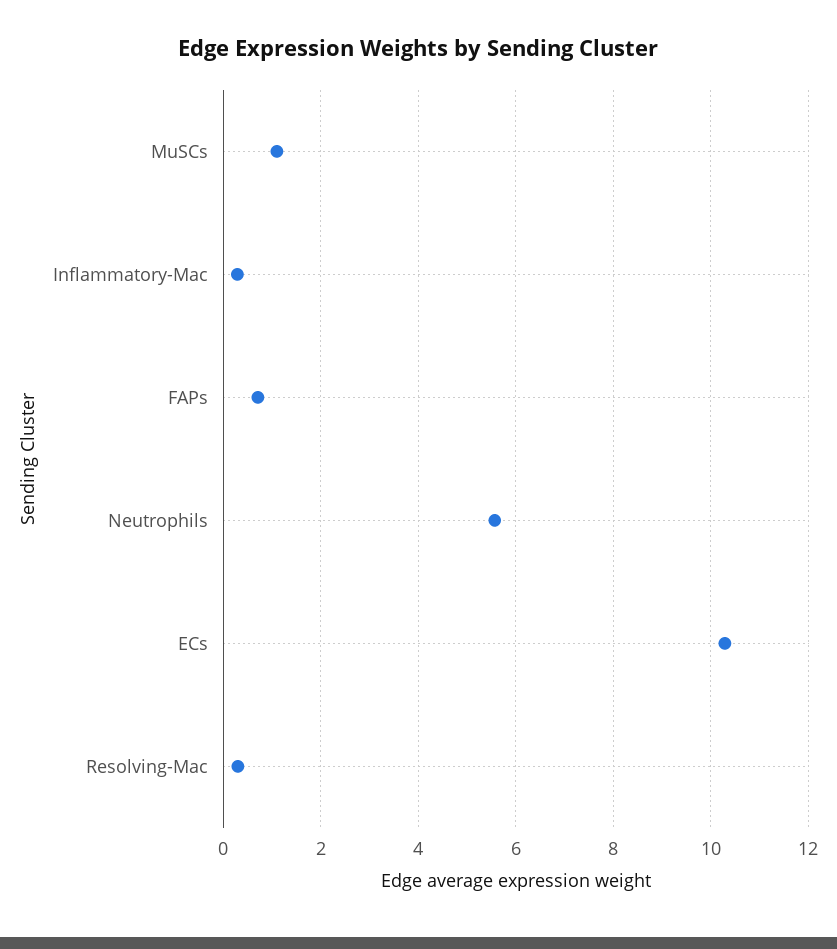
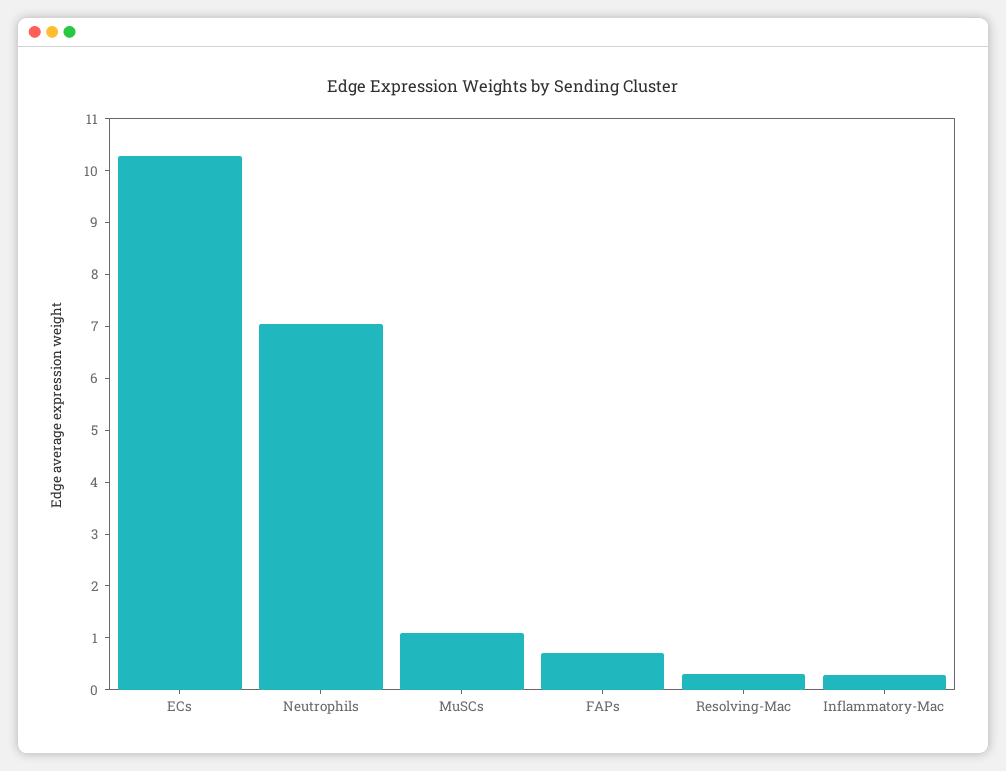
Neutrophils: 5.6 -> 7

